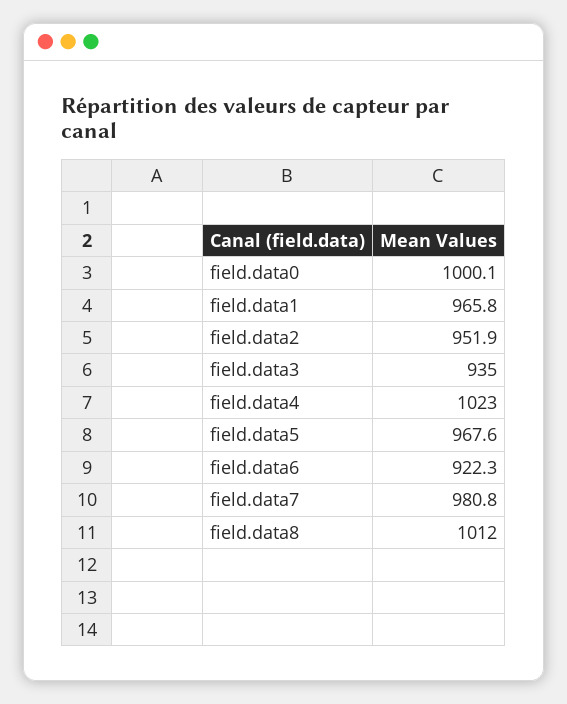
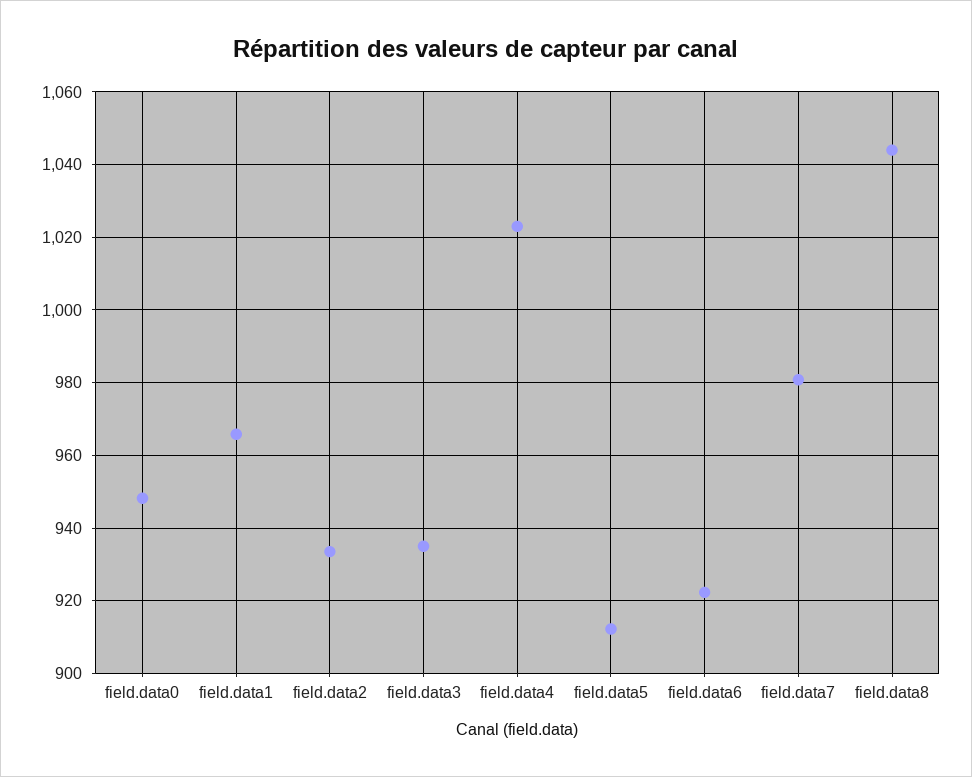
field.data0: 1000.1 -> 948
field.data2: 951.9 -> 934
field.data5: 967.6 -> 912
field.data8: 1012 -> 1044

